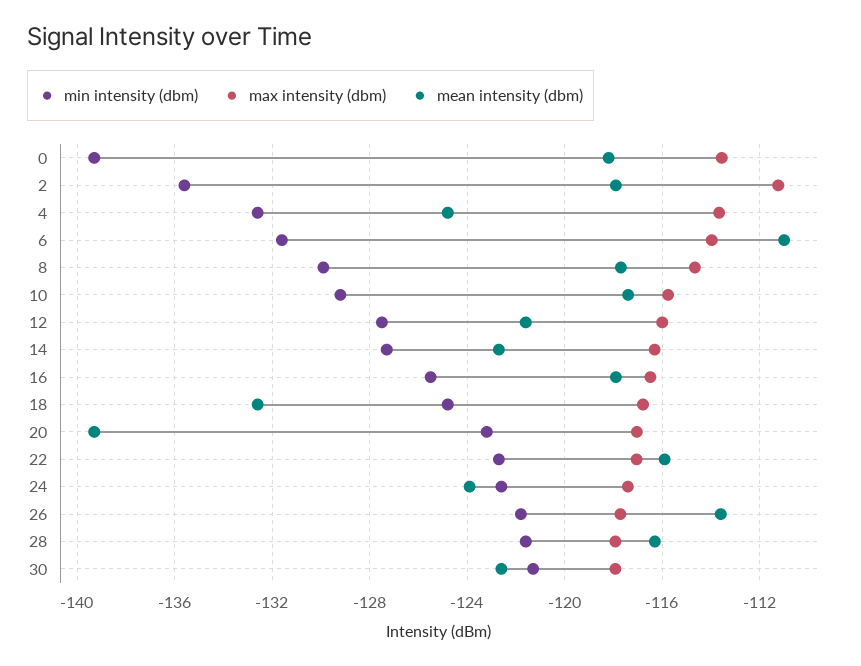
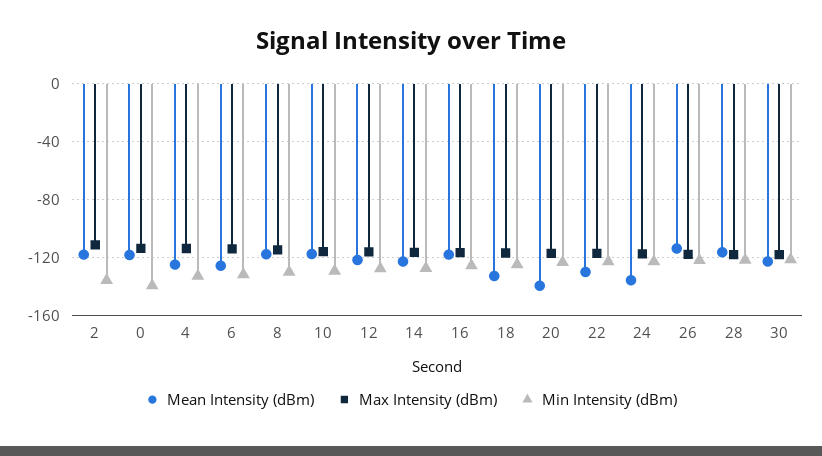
mean intensity (dbm), 6: -111 -> -125
mean intensity (dbm), 22: -116 -> -130
mean intensity (dbm), 24: -124 -> -135

